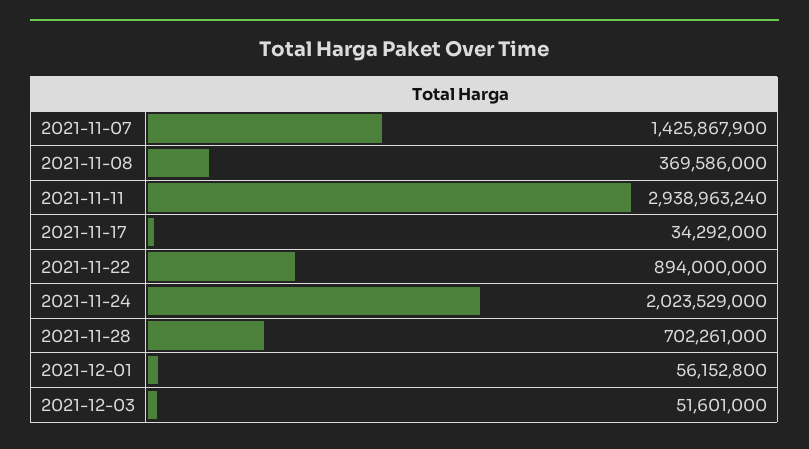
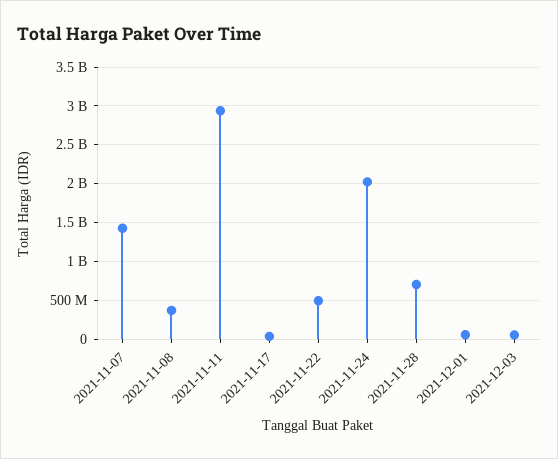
2021-11-22: 894000000 -> 500000000

